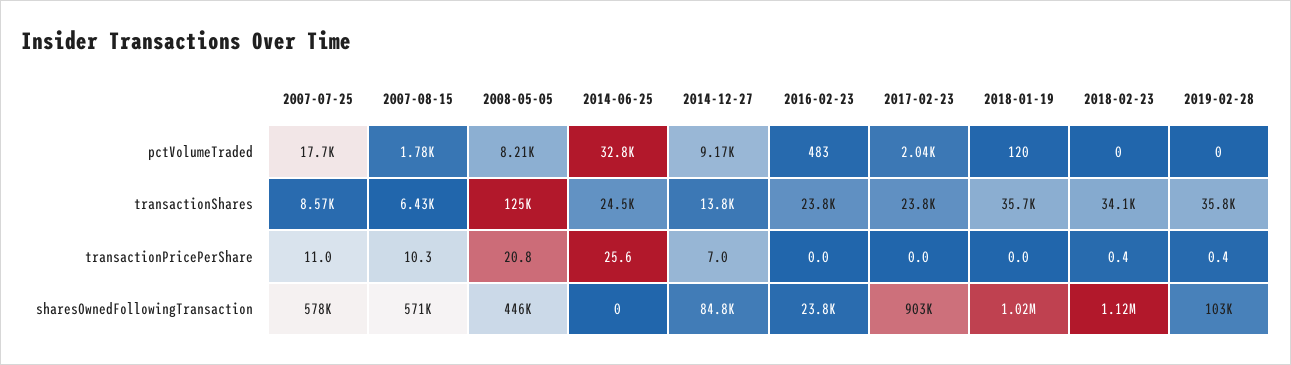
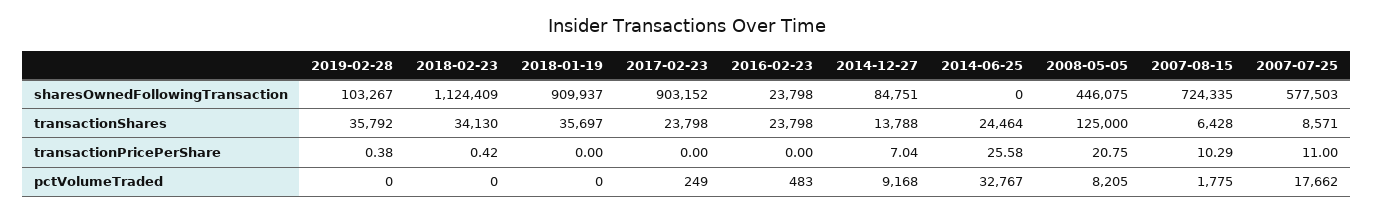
2017-02-23, pctVolumeTraded: 2040 -> 249
2018-01-19, pctVolumeTraded: 120 -> 0
2007-08-15, sharesOwnedFollowingTransaction: 571000 -> 724335
2018-01-19, sharesOwnedFollowingTransaction: 1020000 -> 909937

